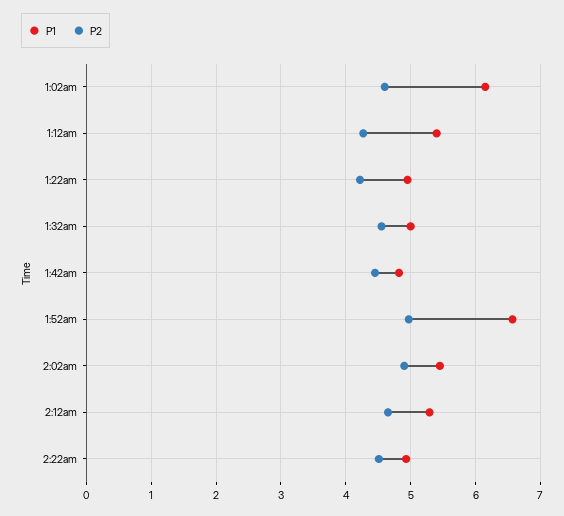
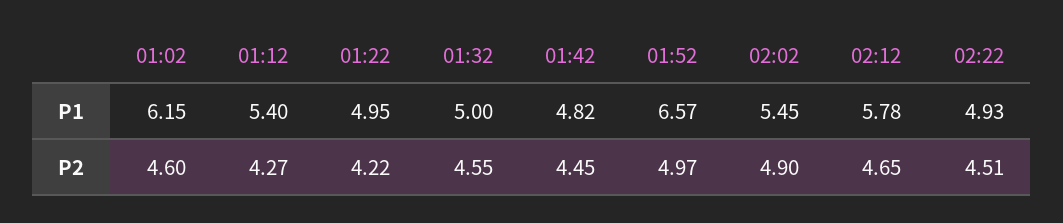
P1, 2:12am: 5.3 -> 5.78

